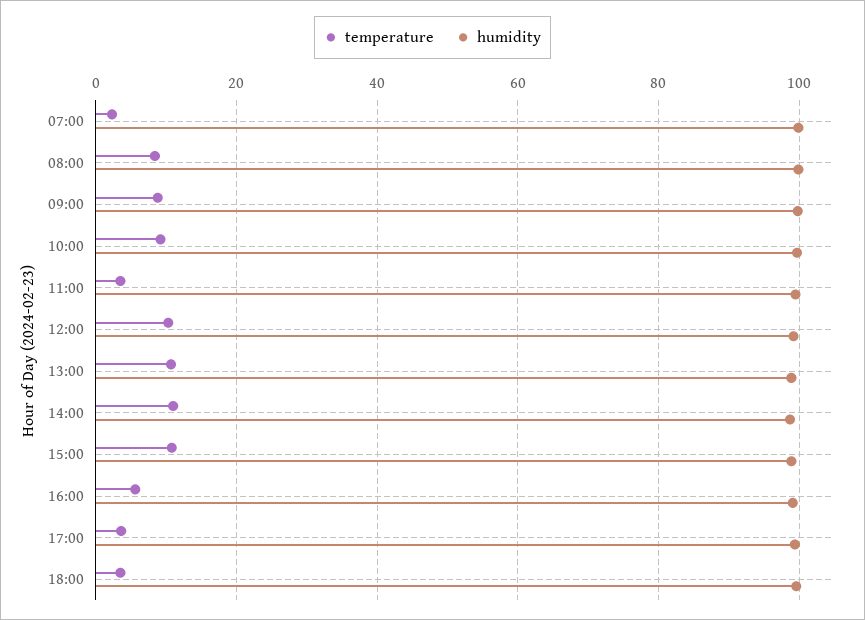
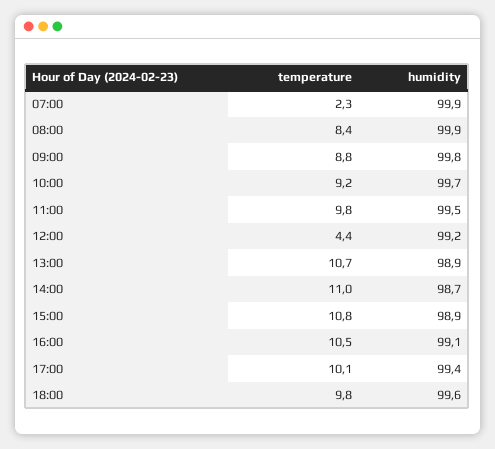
temperature, 11:00: 4 -> 9.8
temperature, 12:00: 10 -> 4.4
temperature, 16:00: 6 -> 10.5
temperature, 17:00: 4 -> 10.1
temperature, 18:00: 4 -> 9.8

